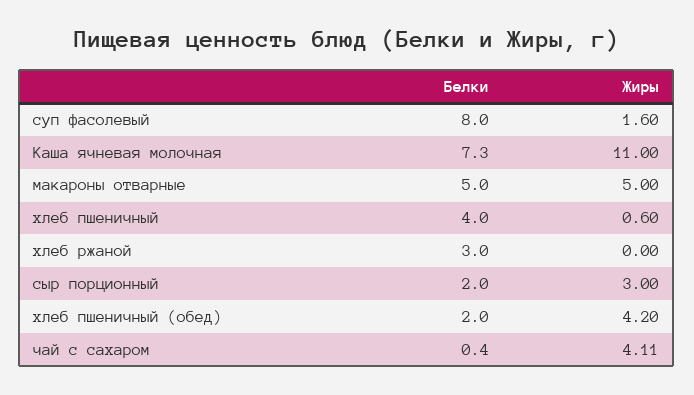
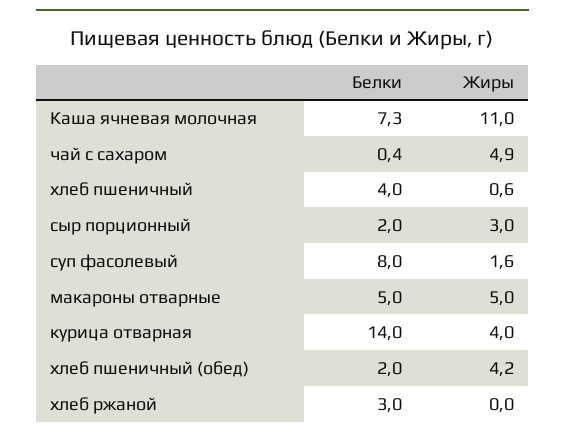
Жиры, чай с сахаром: 4.11 -> 4.9
Белки, курица отварная: none -> 14
Жиры, курица отварная: none -> 4

